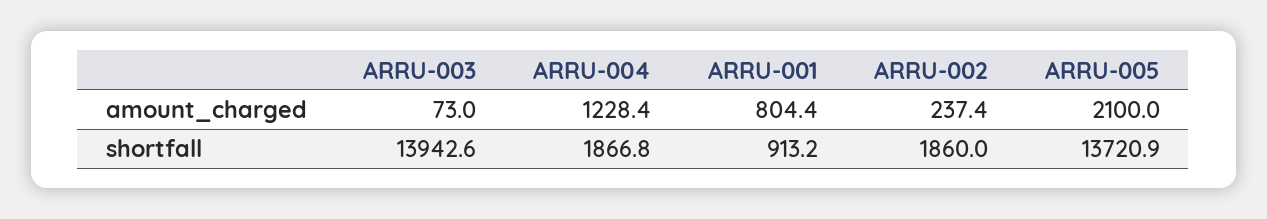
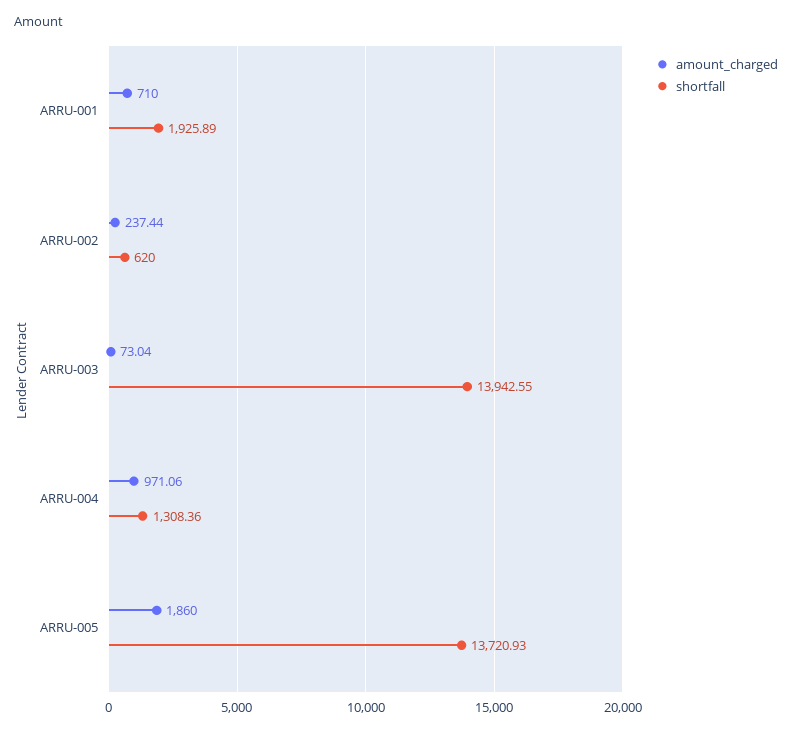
amount_charged, ARRU-004: 1228.4 -> 971.06
amount_charged, ARRU-001: 804.4 -> 710
amount_charged, ARRU-005: 2100 -> 1860
shortfall, ARRU-004: 1866.8 -> 1308.36
shortfall, ARRU-001: 913.2 -> 1925.89
shortfall, ARRU-002: 1860 -> 620

